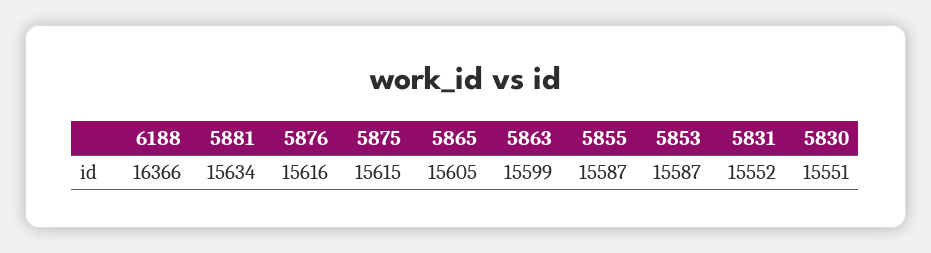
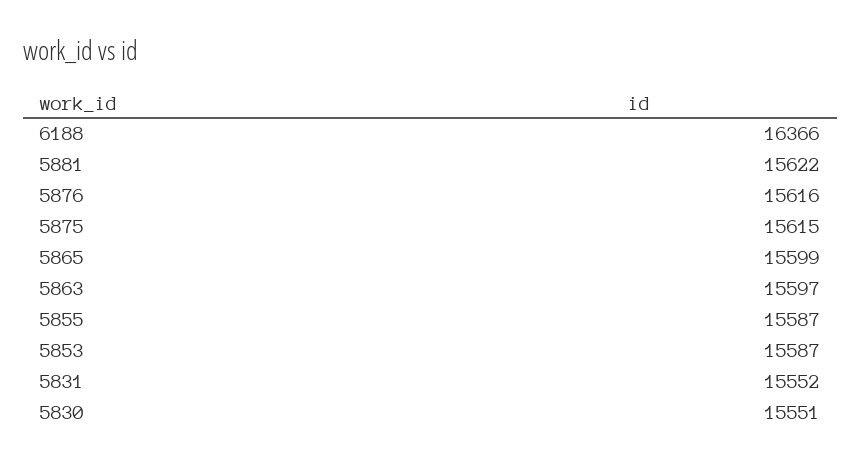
5881: 15634 -> 15622
5865: 15605 -> 15599
5863: 15599 -> 15597

